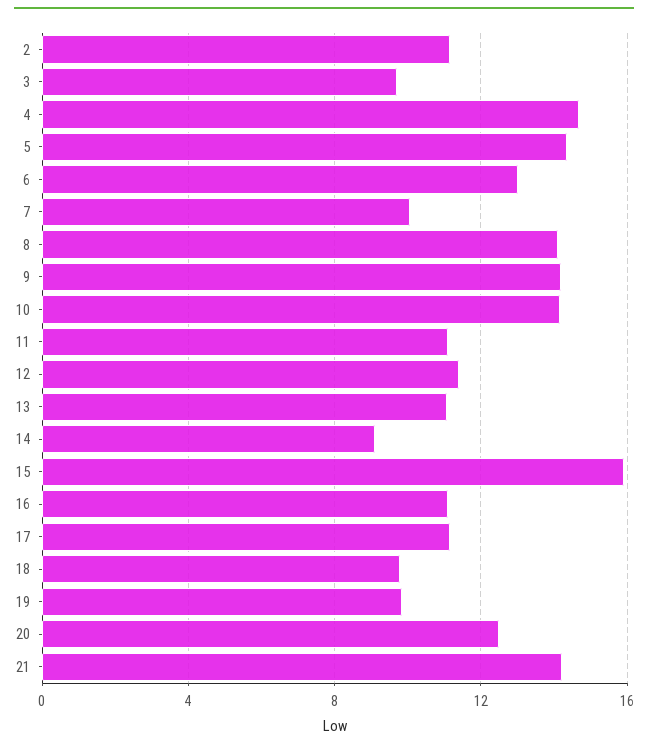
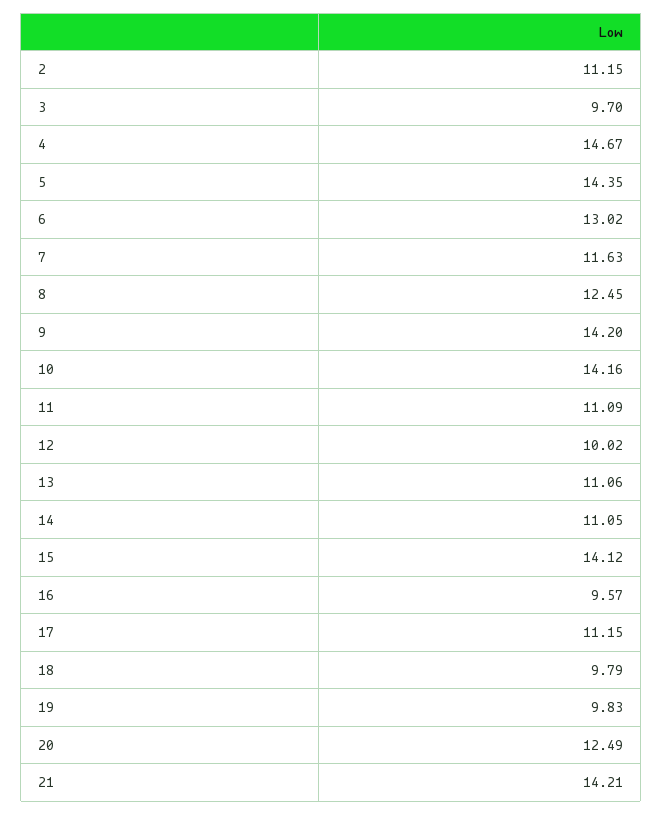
7: 10 -> 11.63
8: 14 -> 12.45
12: 11.5 -> 10.02
14: 9 -> 11.05
15: 16 -> 14.12
16: 11 -> 9.57

